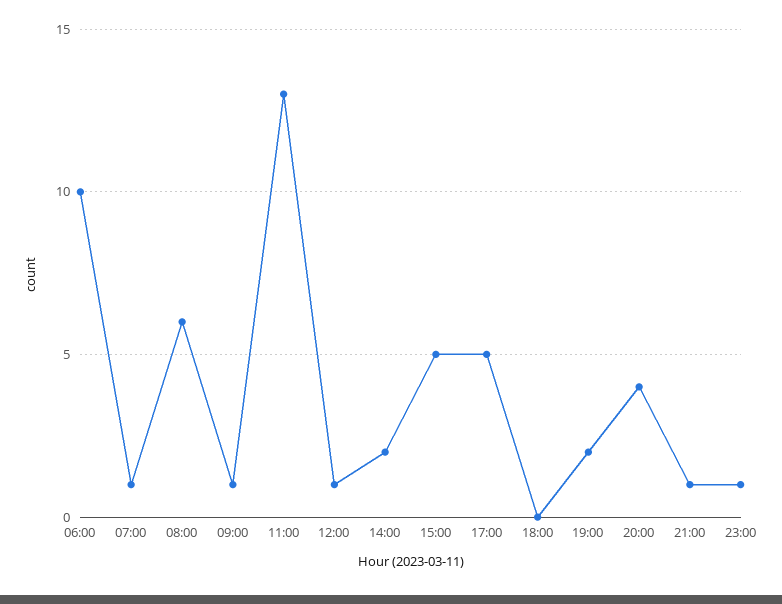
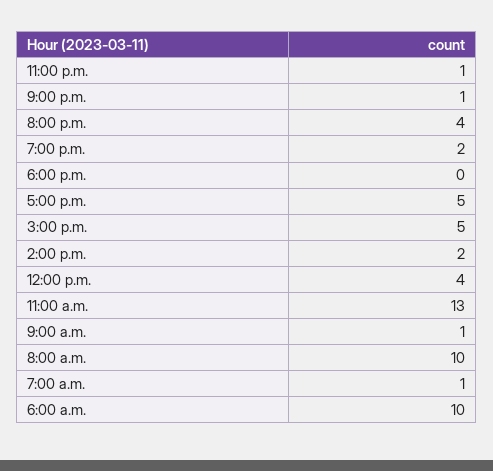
08:00: 6 -> 10
12:00: 1 -> 4

